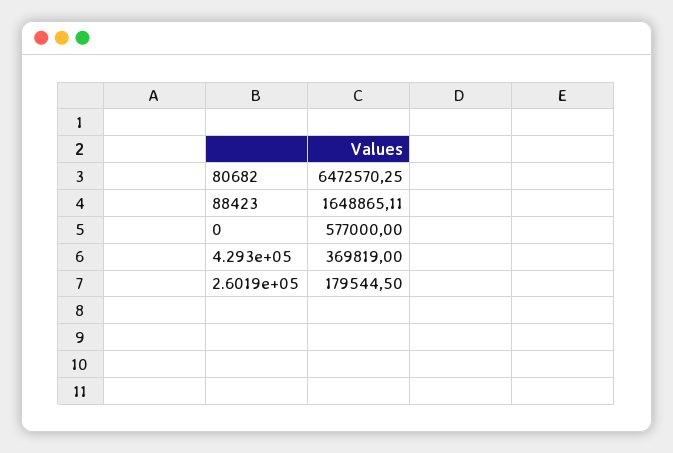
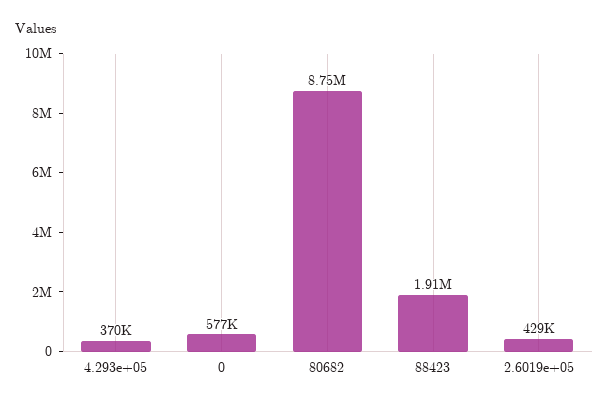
80682: 6472570.25 -> 8750000
88423: 1648865.11 -> 1910000
2.6019e+05: 179544.5 -> 429000

